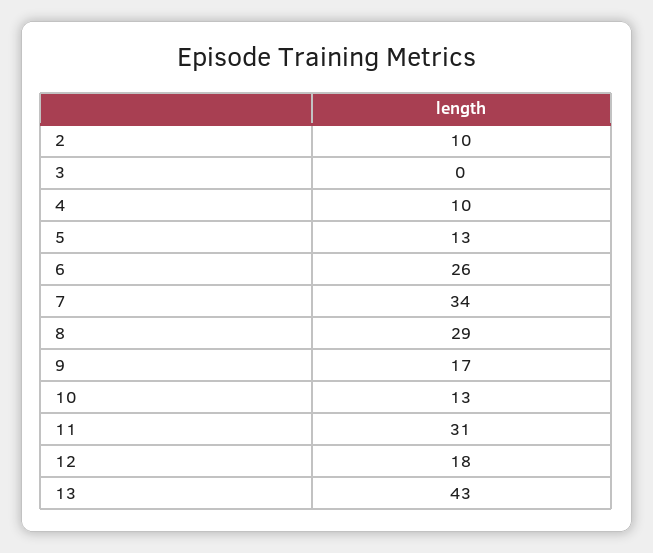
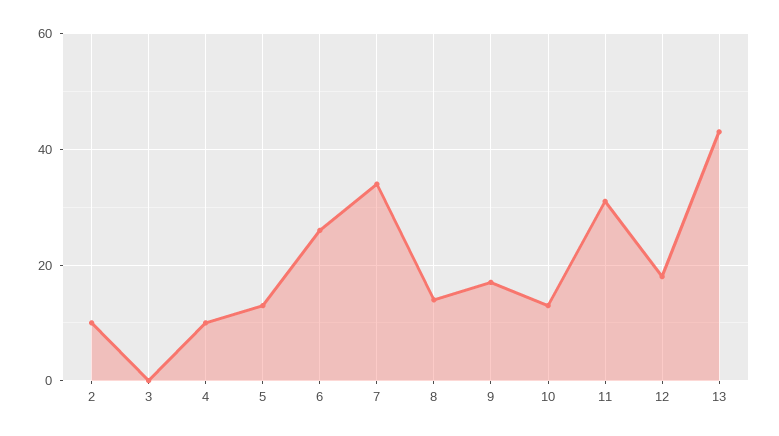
8: 29 -> 15

